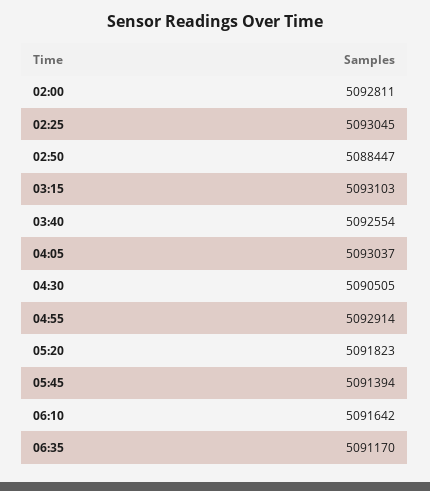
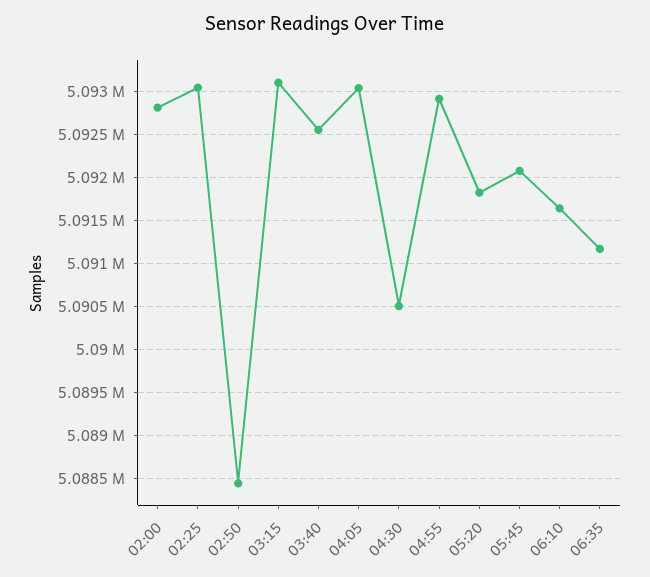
05:45: 5091394 -> 5092100

